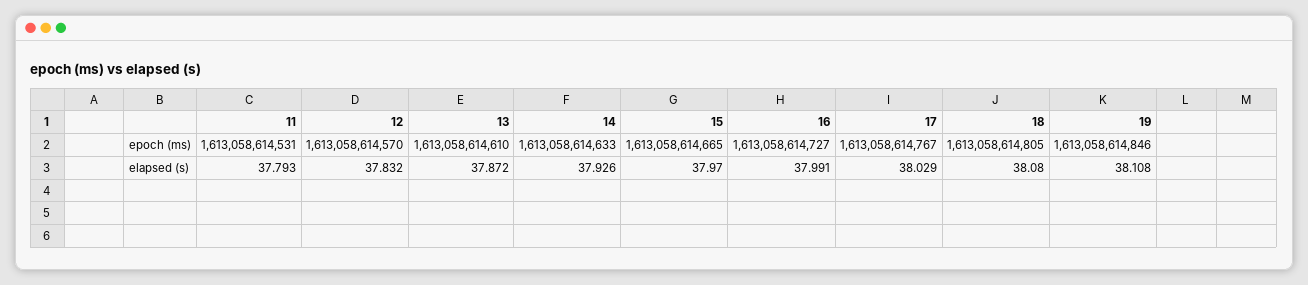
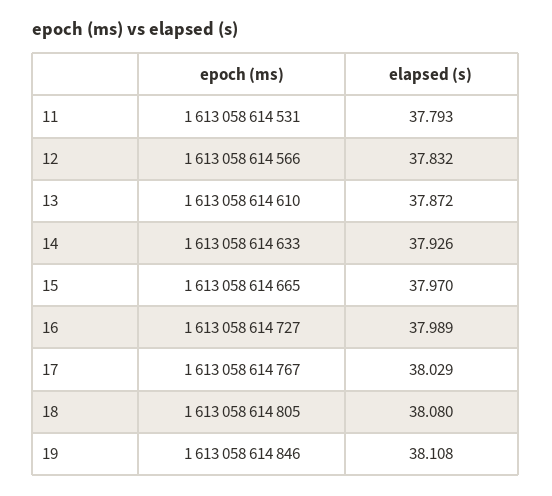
12, epoch (ms): 1613058614570 -> 1613058614566
16, elapsed (s): 37.991 -> 37.989

